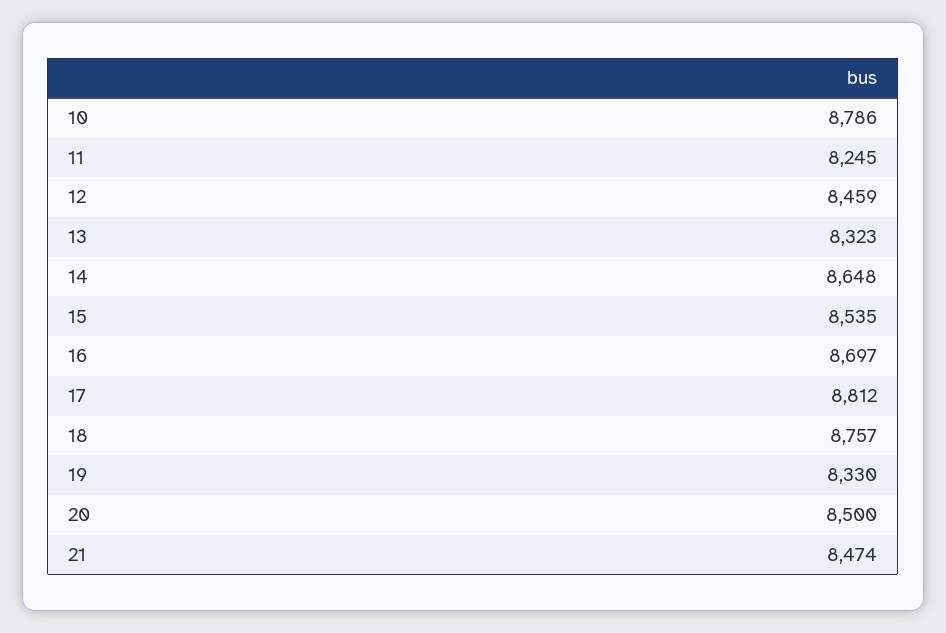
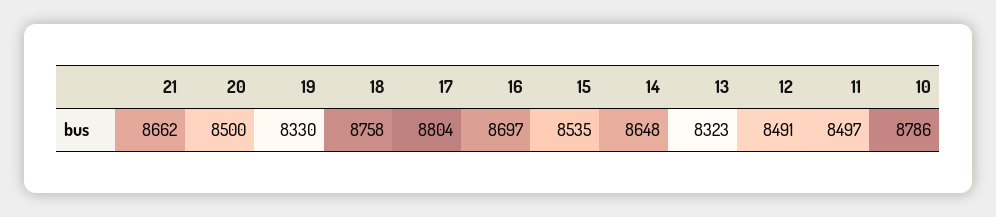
11: 8245 -> 8497
12: 8459 -> 8491
17: 8812 -> 8804
18: 8757 -> 8758
21: 8474 -> 8662

